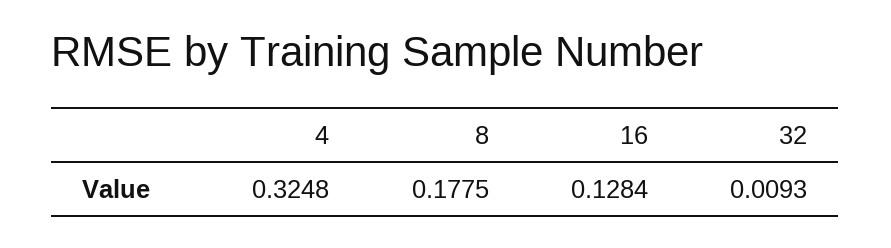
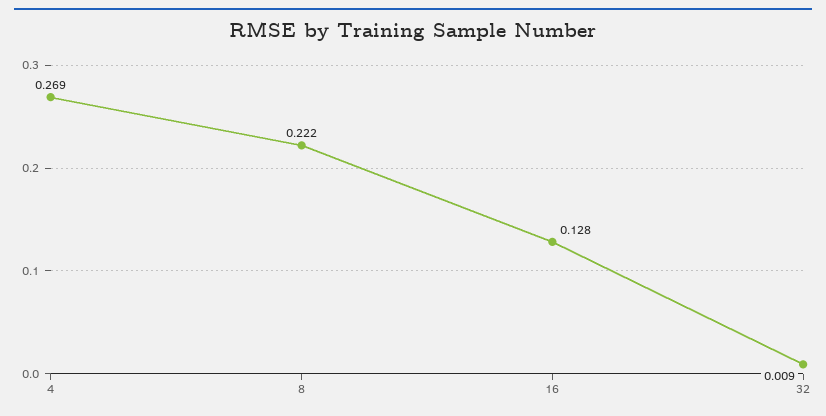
4: 0.3248 -> 0.269
8: 0.1775 -> 0.222

